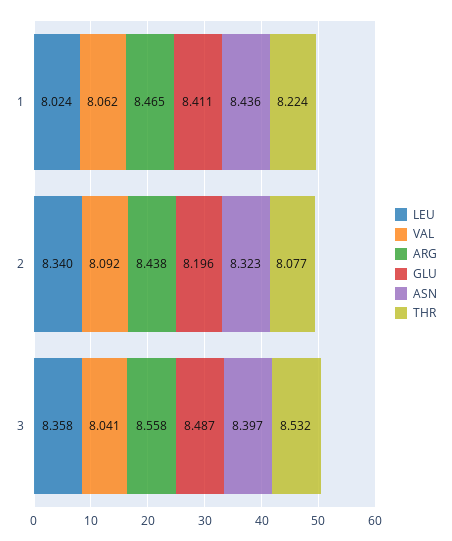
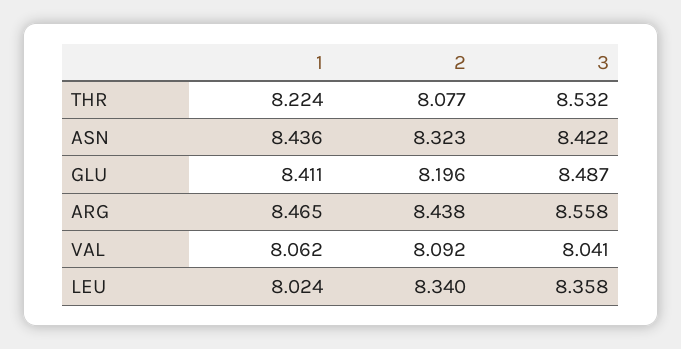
ASN, 3: 8.397 -> 8.422

